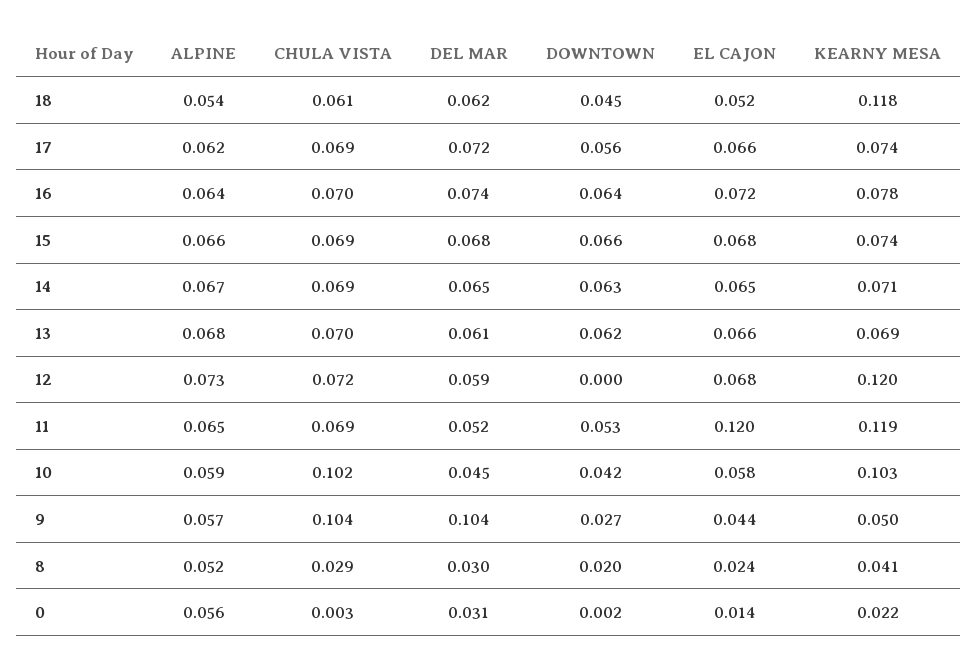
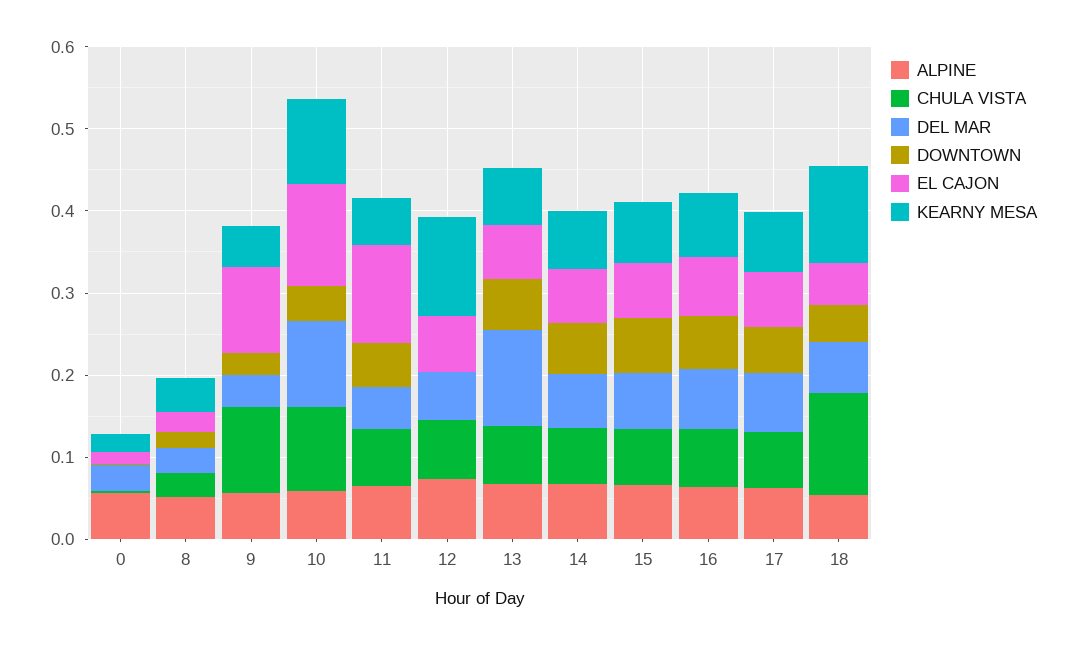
CHULA VISTA, 18: 0.061 -> 0.12
DEL MAR, 13: 0.061 -> 0.12
KEARNY MESA, 11: 0.119 -> 0.06
DEL MAR, 10: 0.045 -> 0.1
EL CAJON, 10: 0.058 -> 0.12
DEL MAR, 9: 0.104 -> 0.04
EL CAJON, 9: 0.044 -> 0.1

